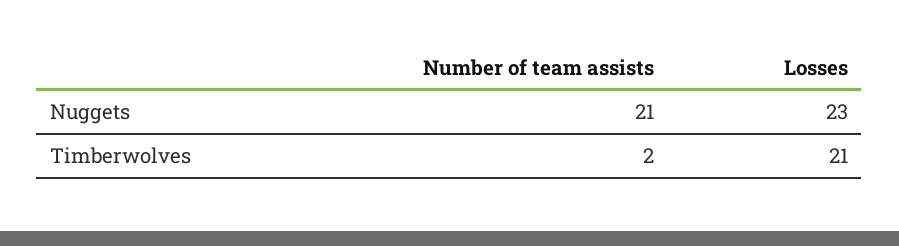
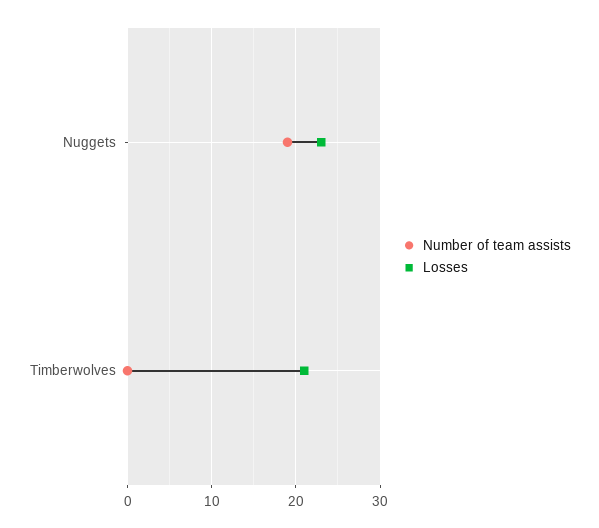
Number of team assists, Nuggets: 21 -> 19
Number of team assists, Timberwolves: 2 -> 0

